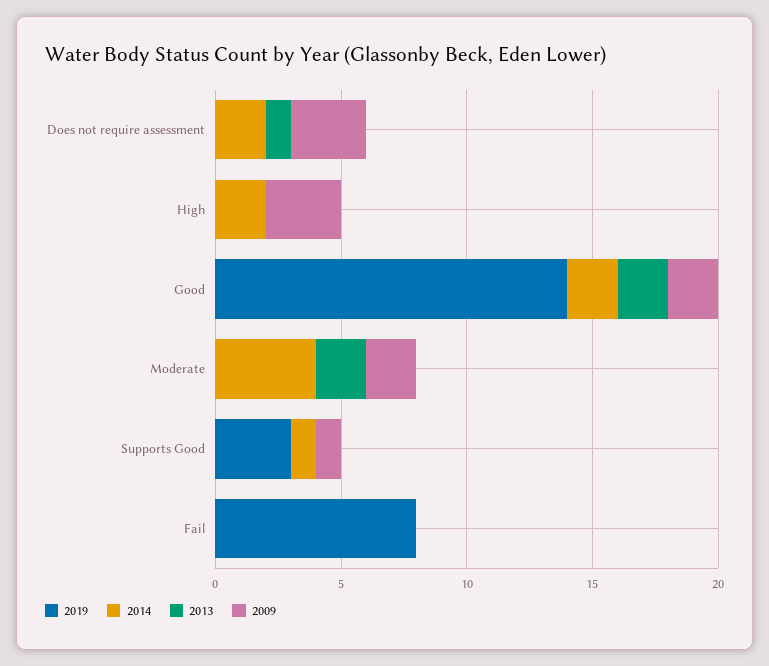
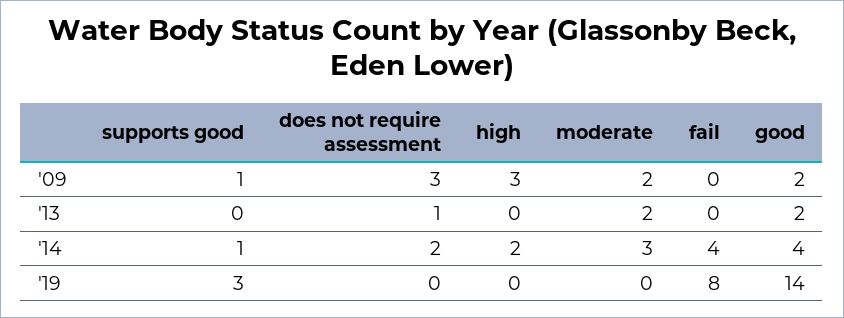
2014, Good: 2 -> 4
2014, Moderate: 4 -> 3
2014, Fail: 0 -> 4

